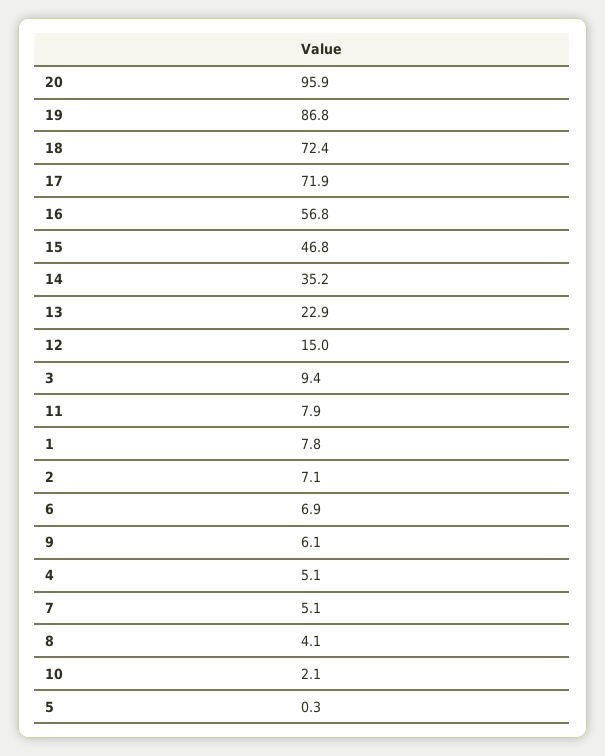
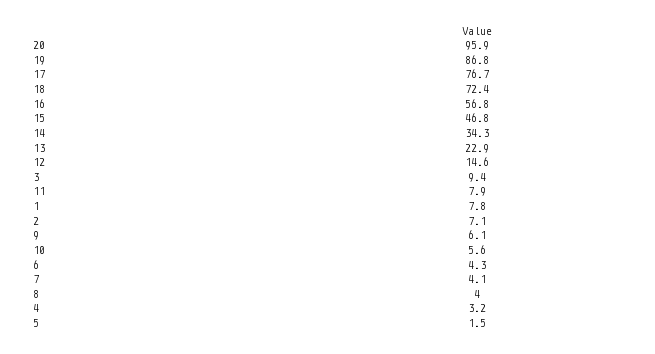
17: 71.9 -> 76.7
14: 35.2 -> 34.3
12: 15 -> 14.6
6: 6.9 -> 4.3
4: 5.1 -> 3.2
7: 5.1 -> 4.1
8: 4.1 -> 4
10: 2.1 -> 5.6
5: 0.3 -> 1.5

